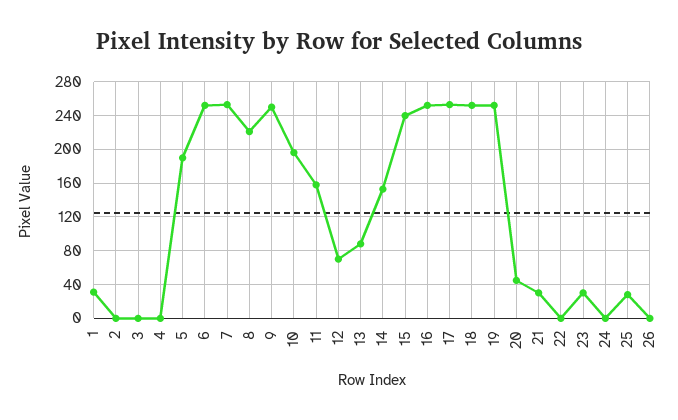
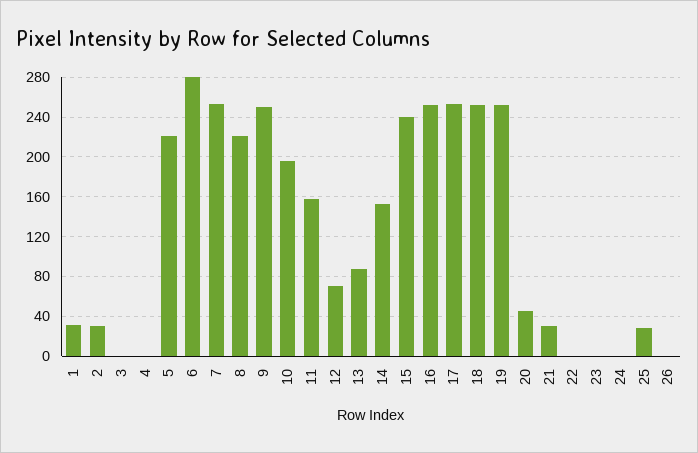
2: 0 -> 30
5: 190 -> 220
6: 250 -> 280
23: 30 -> 0

